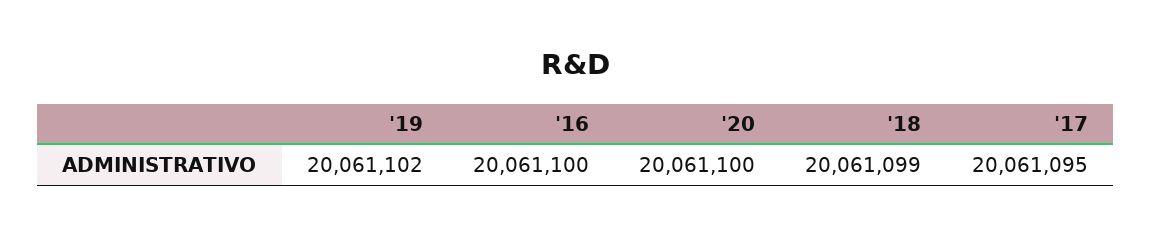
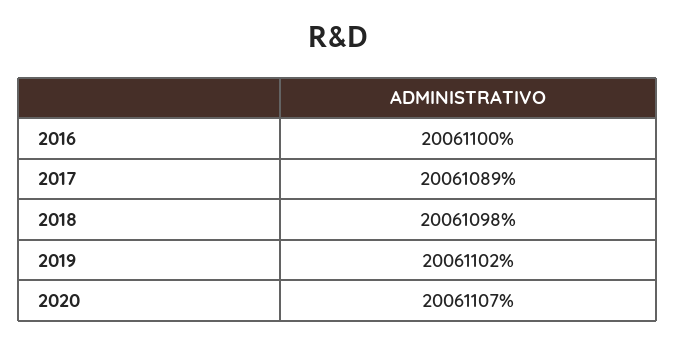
'20: 20061100 -> 20061107
'18: 20061099 -> 20061098
'17: 20061095 -> 20061089

